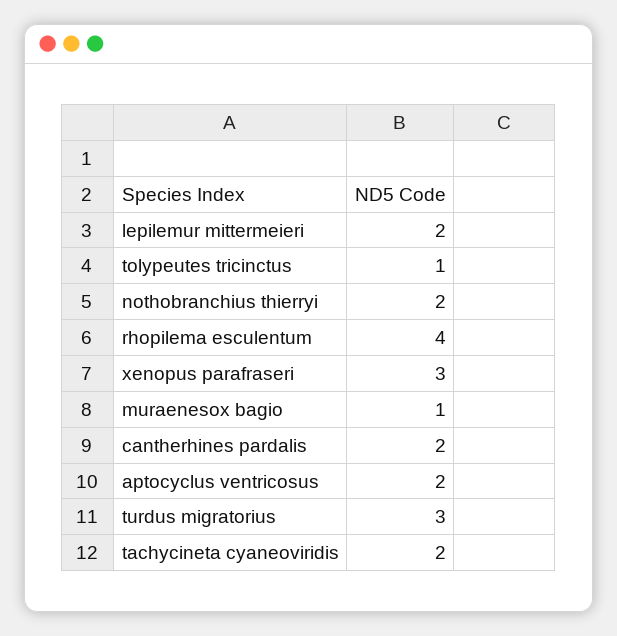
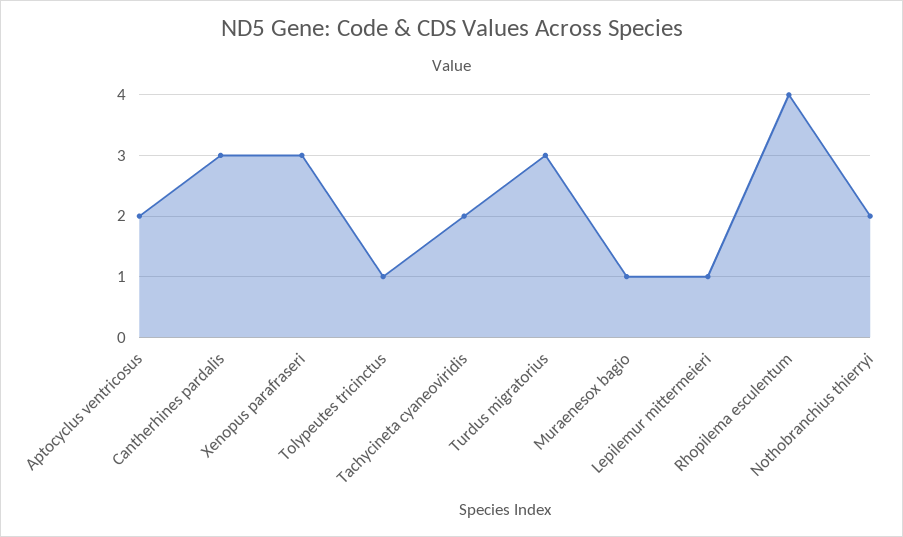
lepilemur mittermeieri: 2 -> 1
cantherhines pardalis: 2 -> 3

